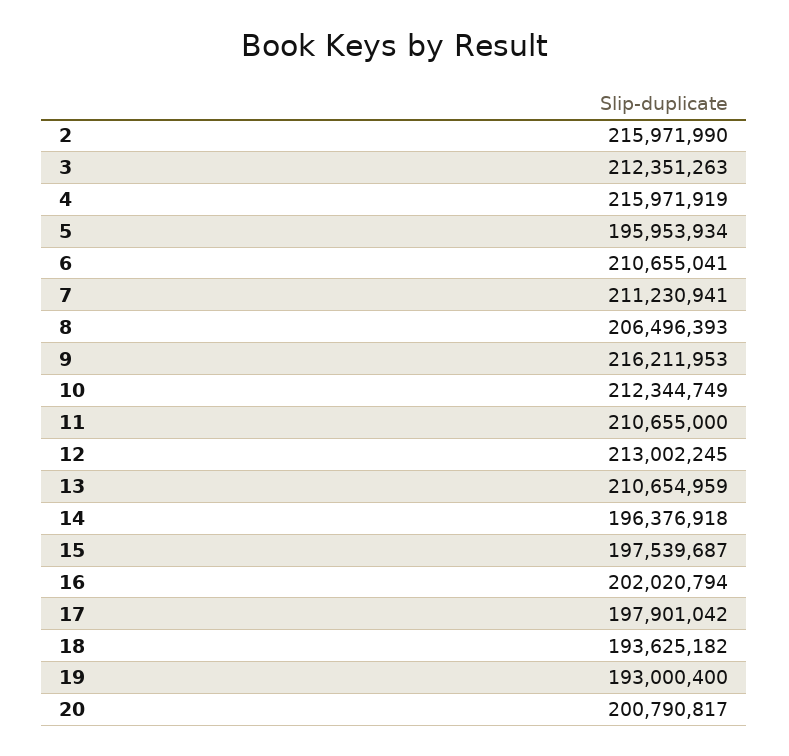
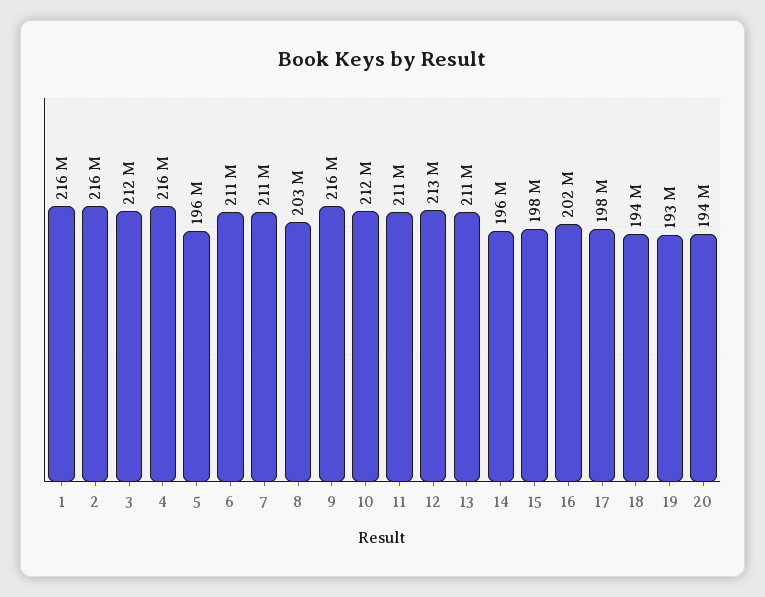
8: 206496393 -> 203000000
20: 200790817 -> 194000000
1: none -> 216000000

